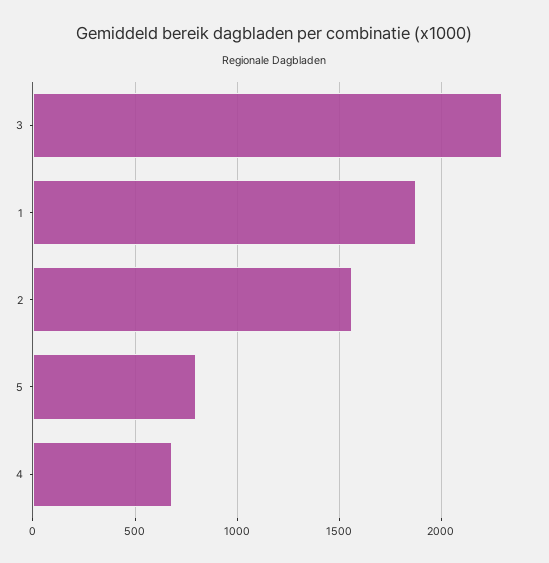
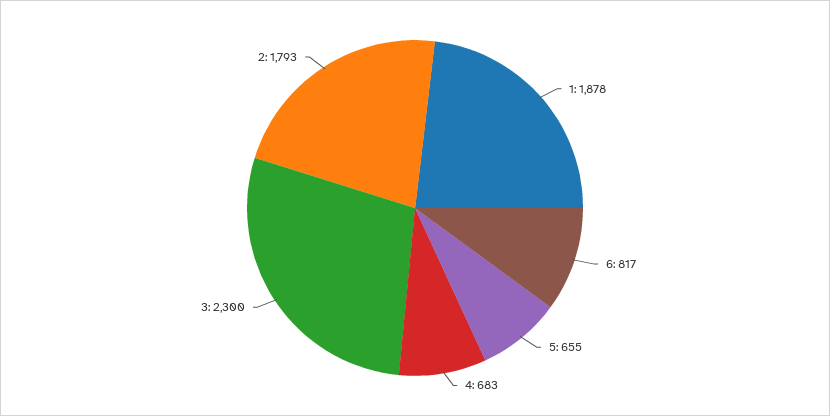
2: 1550 -> 1793
5: 800 -> 655
6: none -> 817

